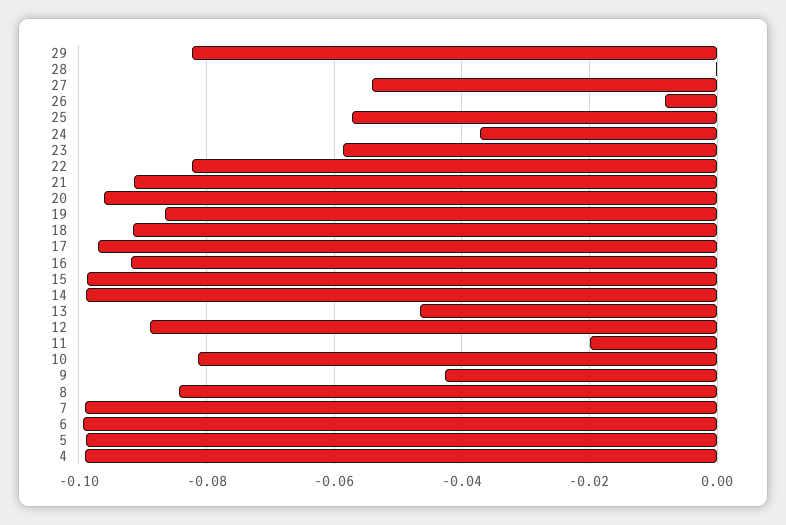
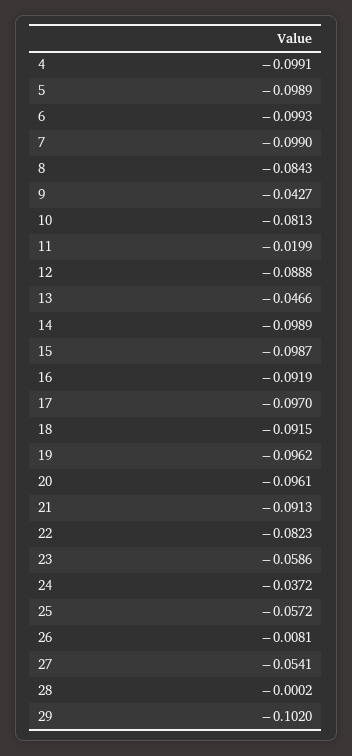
29: -0.082 -> -0.102
19: -0.086 -> -0.0962

